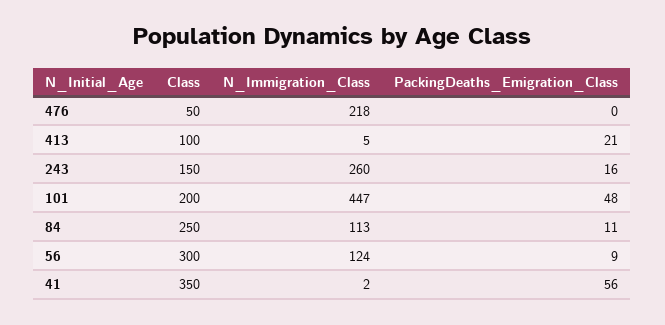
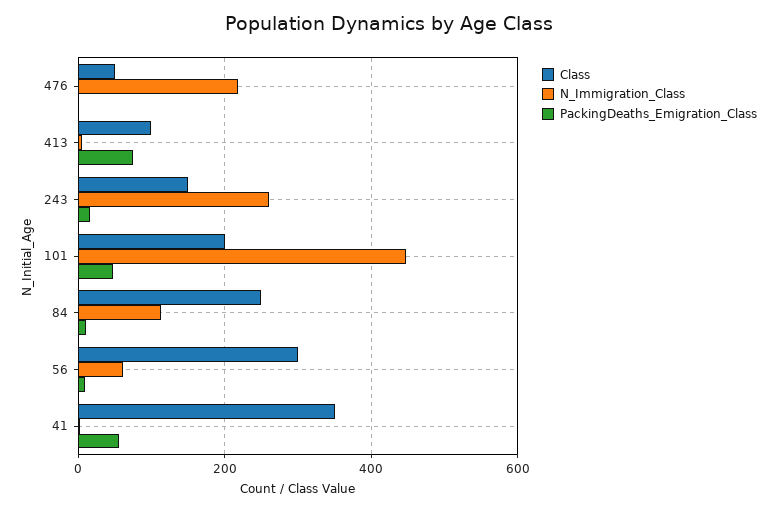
PackingDeaths_Emigration_Class, 413: 21 -> 80
N_Immigration_Class, 56: 124 -> 60

